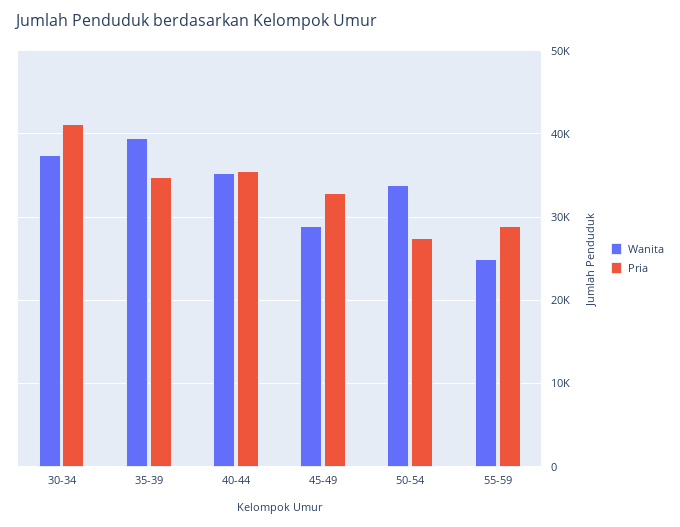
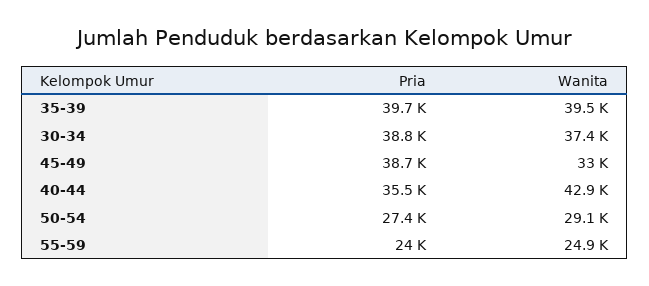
Pria, 30-34: 41000 -> 38800
Pria, 35-39: 35000 -> 39700
Wanita, 40-44: 35000 -> 42900
Wanita, 45-49: 29000 -> 33000
Pria, 45-49: 33000 -> 38700
Wanita, 50-54: 34000 -> 29100
Pria, 55-59: 29000 -> 24000

